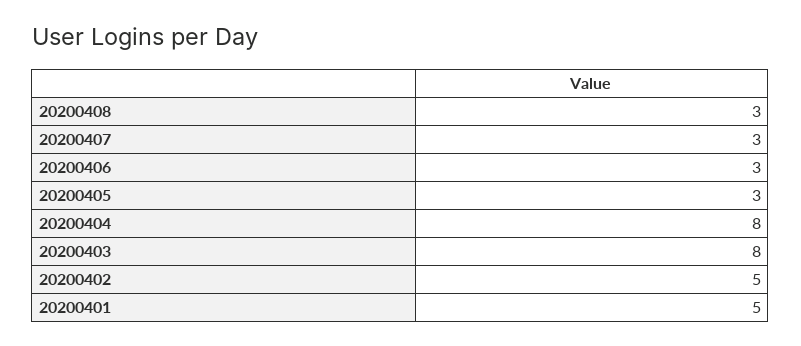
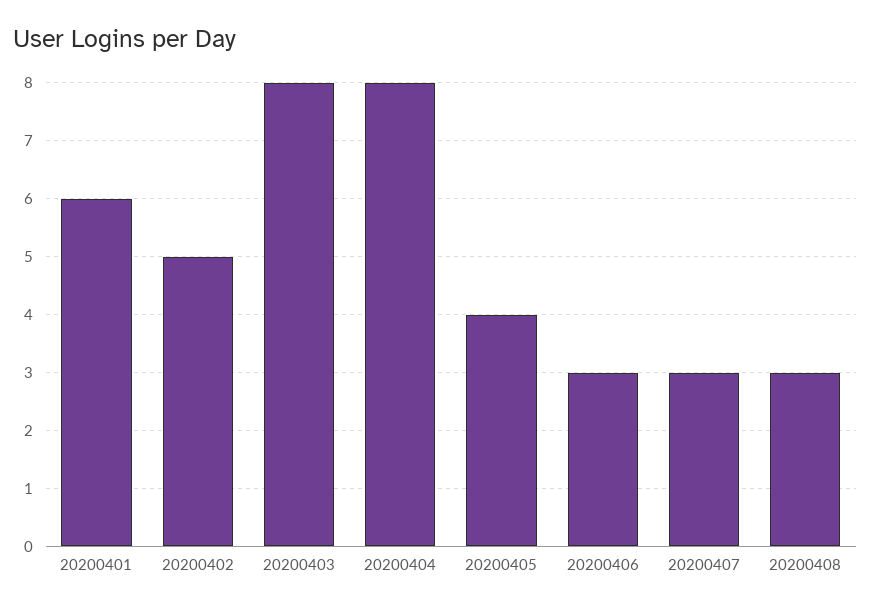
20200405: 3 -> 4
20200401: 5 -> 6

